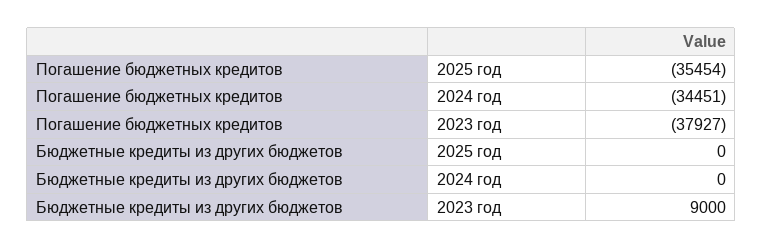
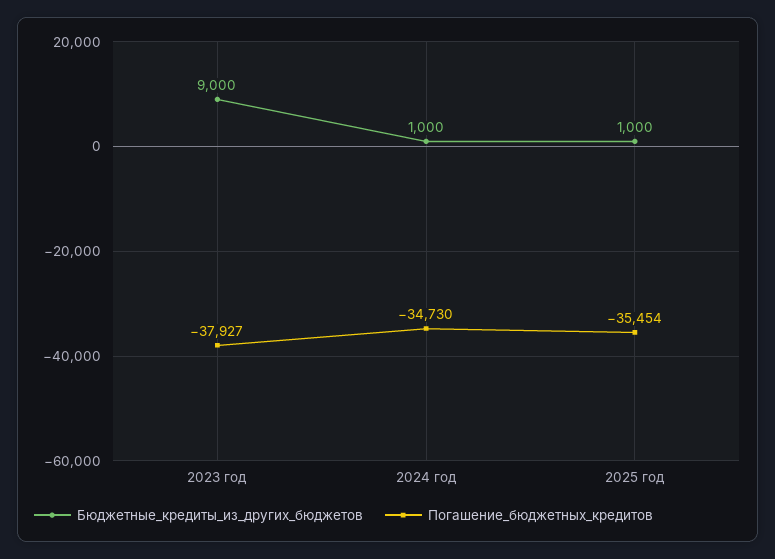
Погашение бюджетных кредитов, 2024 год: -34451 -> -34730
Бюджетные кредиты из других бюджетов, 2025 год: 0 -> 1000
Бюджетные кредиты из других бюджетов, 2024 год: 0 -> 1000

